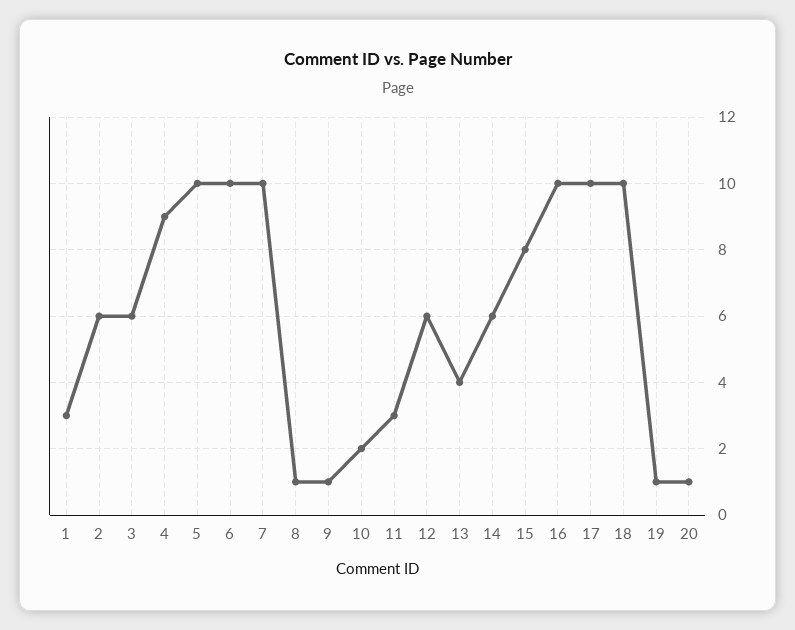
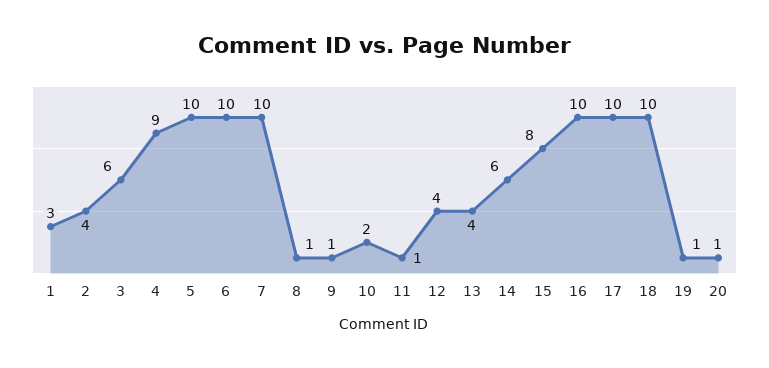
2: 6 -> 4
11: 3 -> 1
12: 6 -> 4

